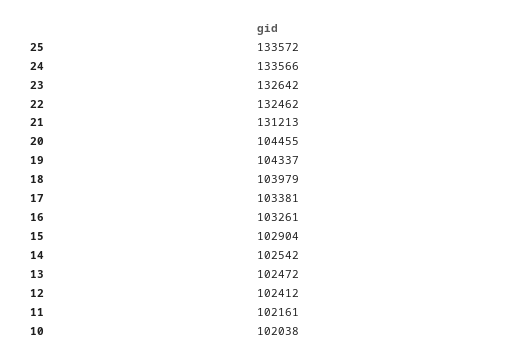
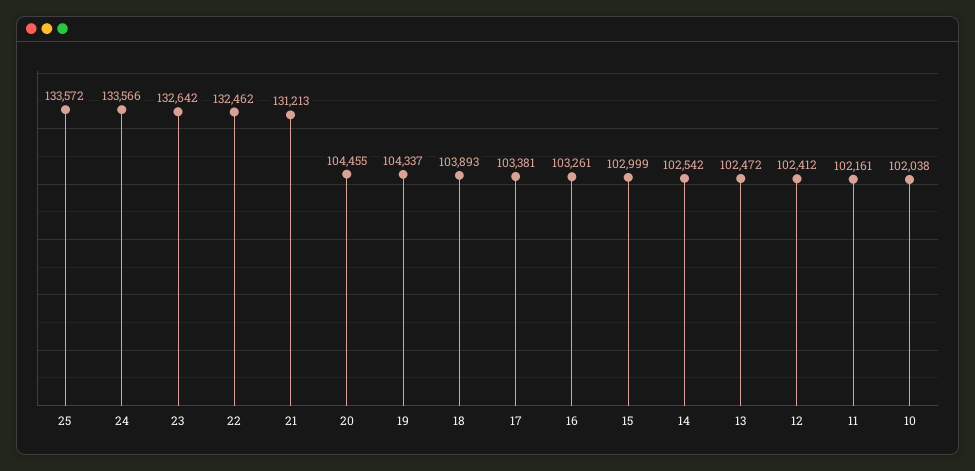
18: 103979 -> 103893
15: 102904 -> 102999

